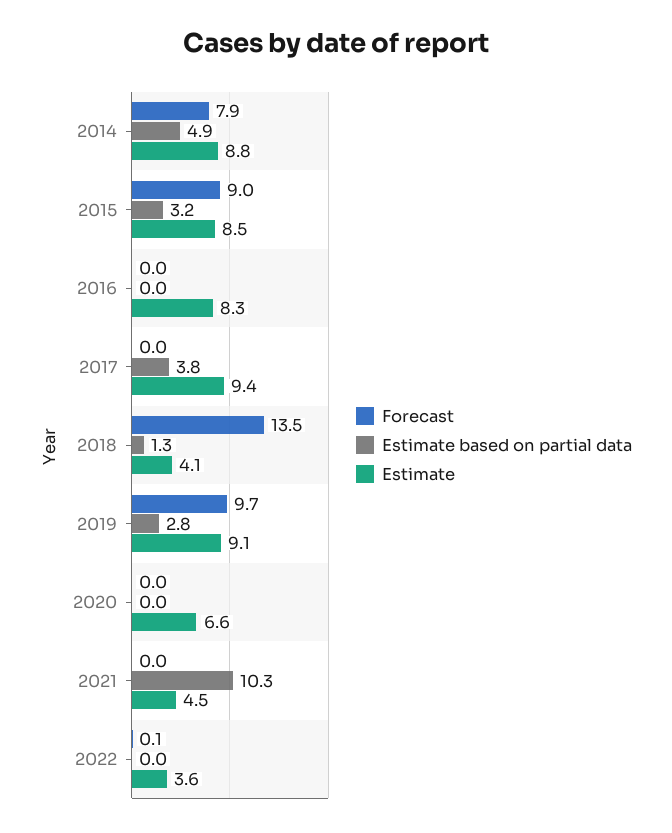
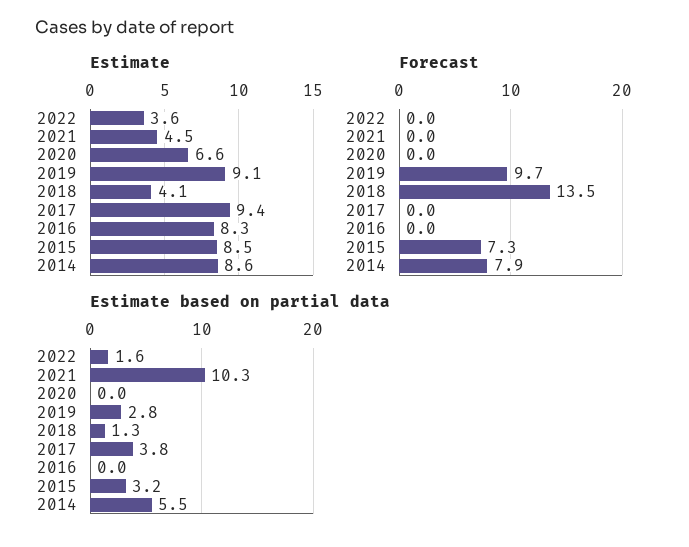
Estimate based on partial data, 2014: 4.9 -> 5.5
Estimate, 2014: 8.8 -> 8.6
Forecast, 2015: 9 -> 7.3
Forecast, 2022: 0.1 -> 0
Estimate based on partial data, 2022: 0 -> 1.6

